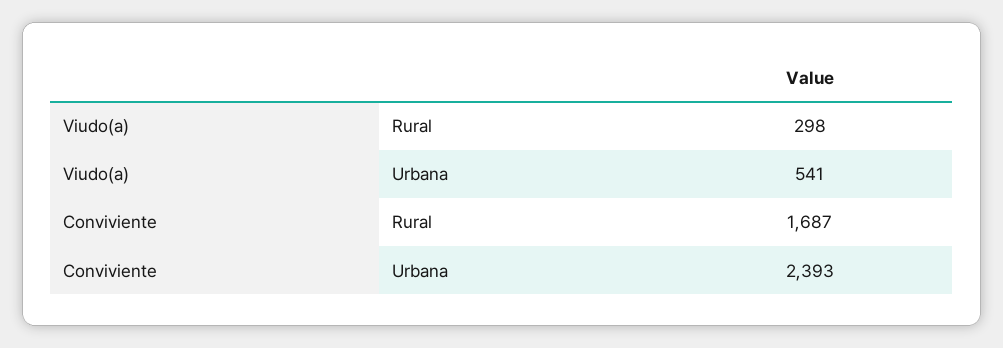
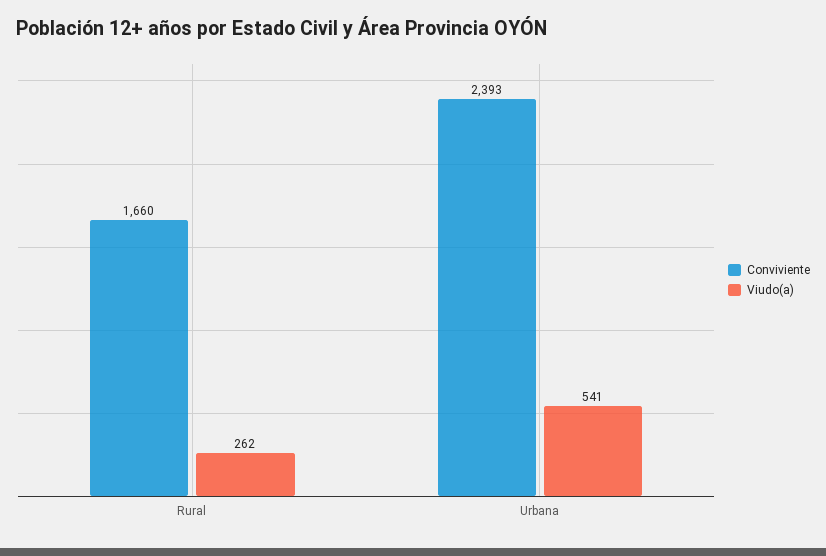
Viudo(a), Rural: 298 -> 262
Conviviente, Rural: 1687 -> 1660

